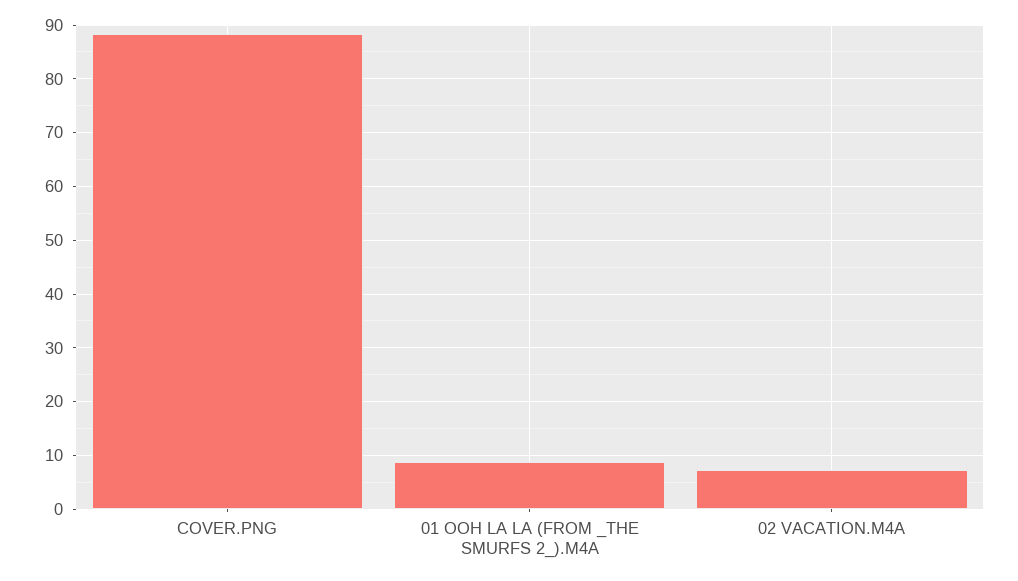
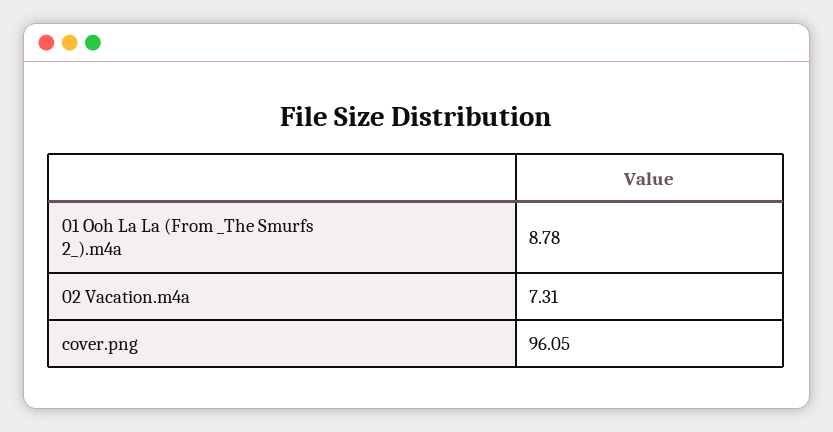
COVER.PNG: 88 -> 96.05

